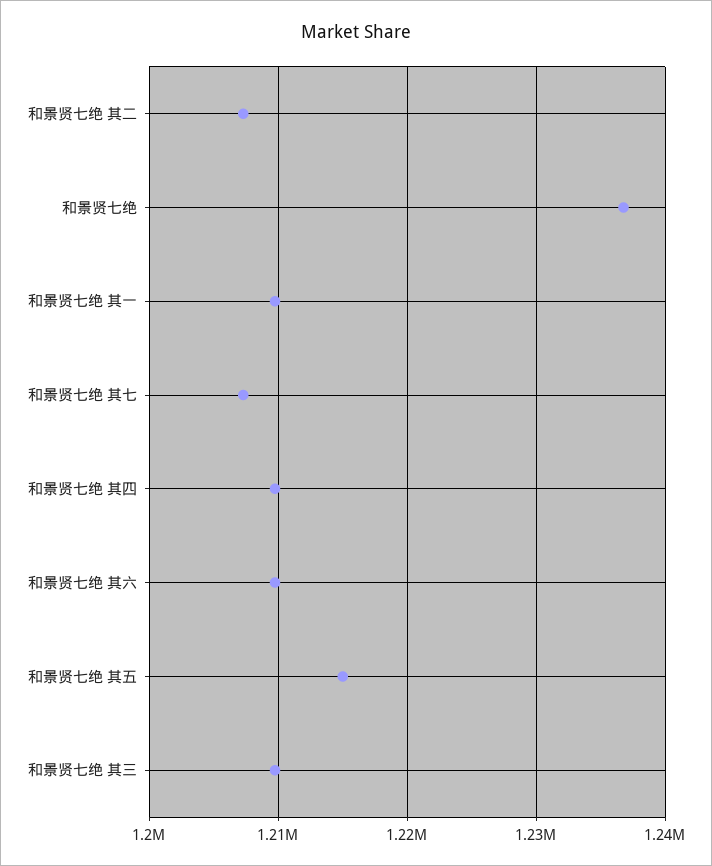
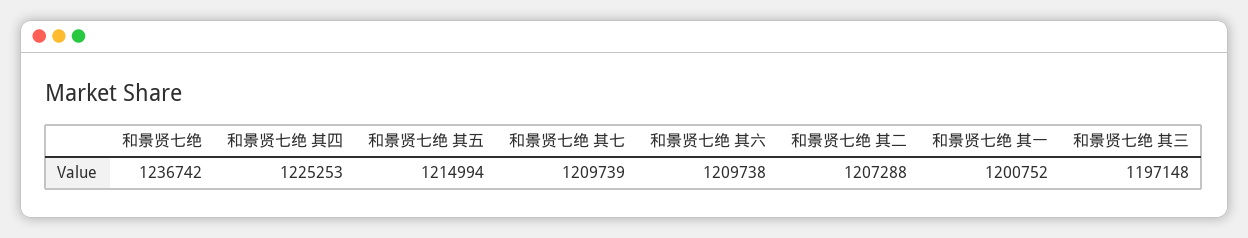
和景贤七绝 其一: 1210000 -> 1200752
和景贤七绝 其七: 1207000 -> 1209739
和景贤七绝 其四: 1210000 -> 1225253
和景贤七绝 其三: 1210000 -> 1197148

